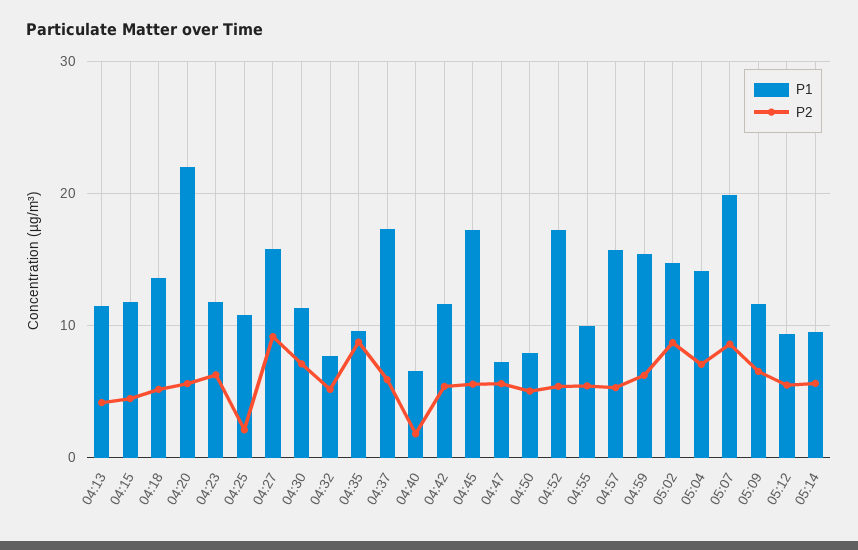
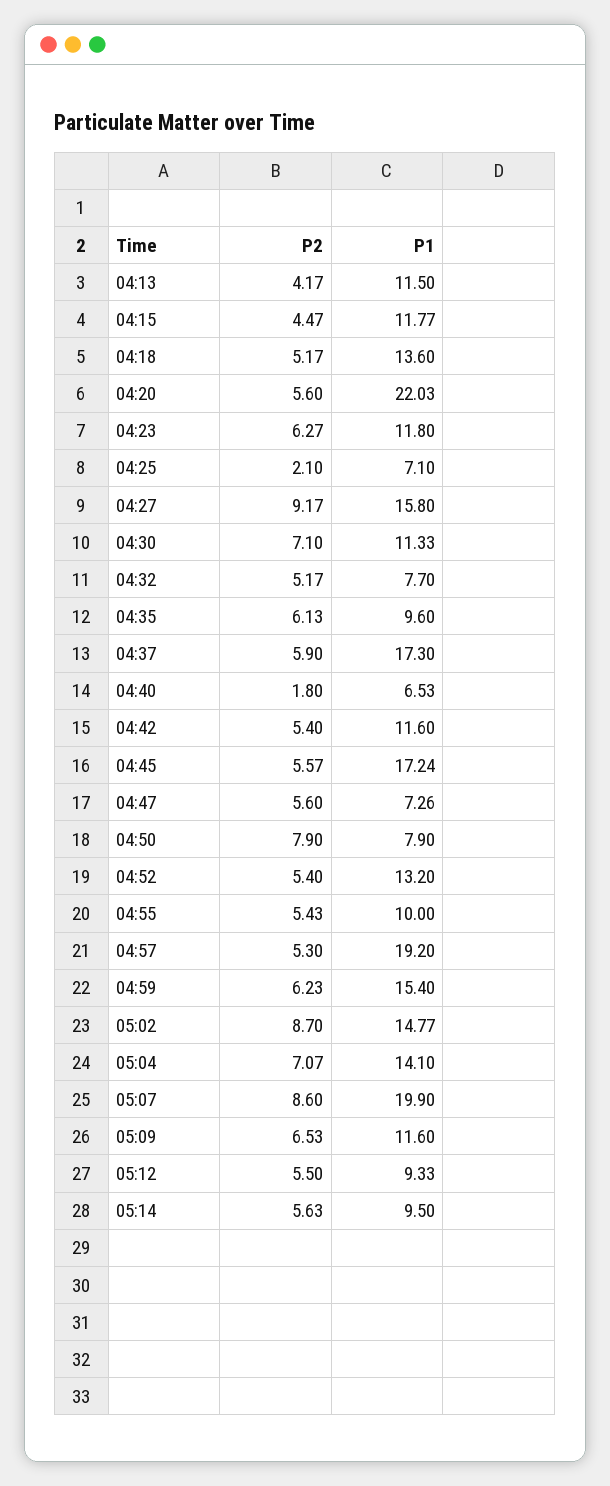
P1, 04:25: 11 -> 7.1
P2, 04:35: 9 -> 6.13
P2, 04:50: 5 -> 7.9
P1, 04:52: 17 -> 13.2
P1, 04:57: 16 -> 19.2

